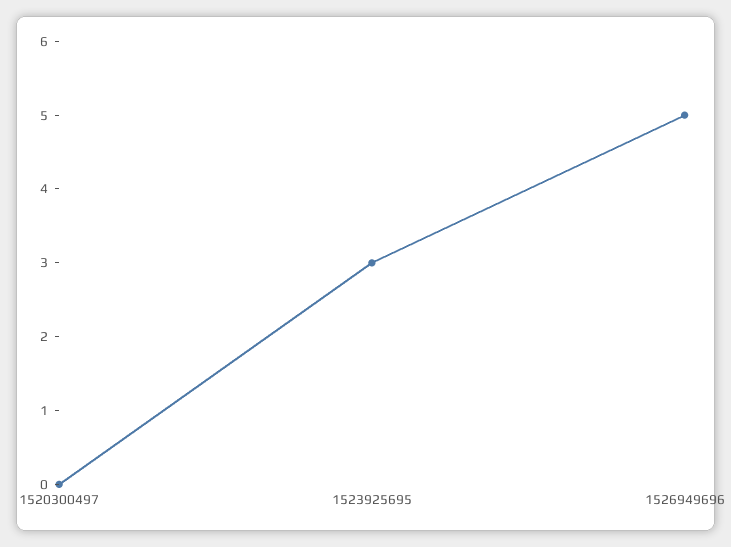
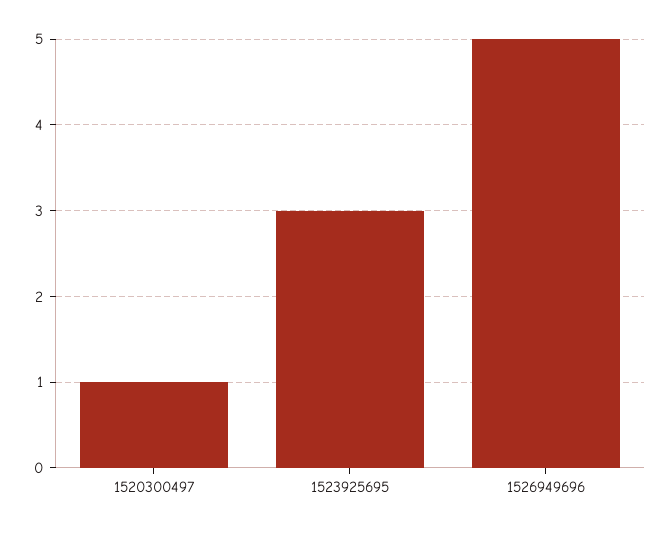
1520300497: 0 -> 1

